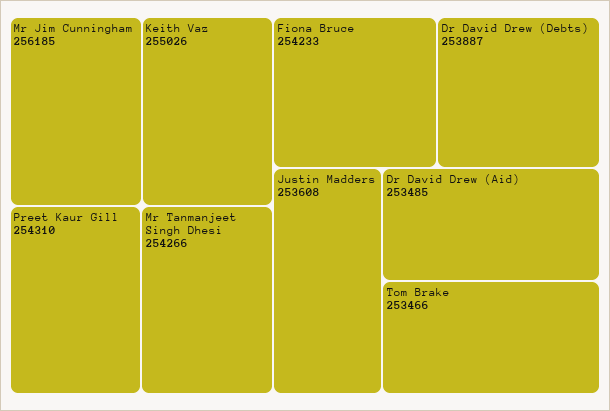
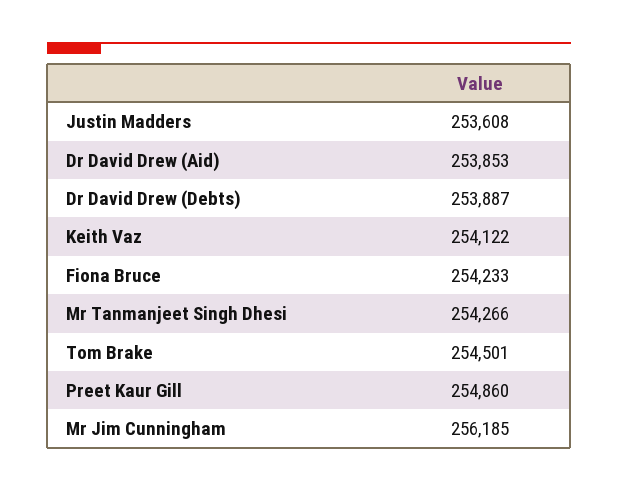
Keith Vaz: 255026 -> 254122
Preet Kaur Gill: 254310 -> 254860
Dr David Drew (Aid): 253485 -> 253853
Tom Brake: 253466 -> 254501

